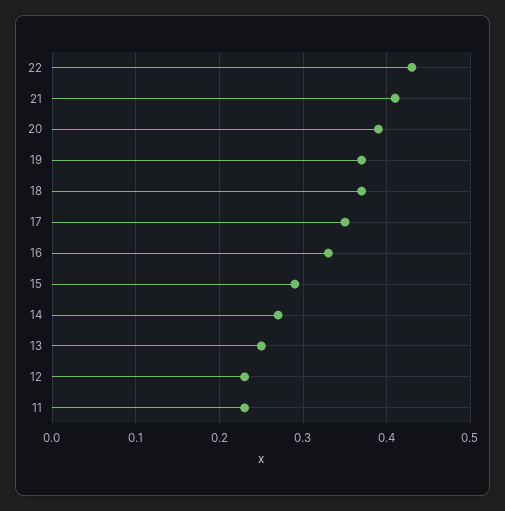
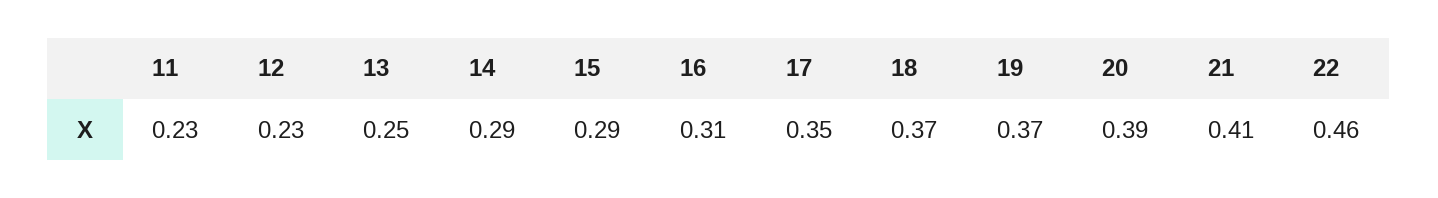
22: 0.43 -> 0.46
16: 0.33 -> 0.31
14: 0.27 -> 0.29

